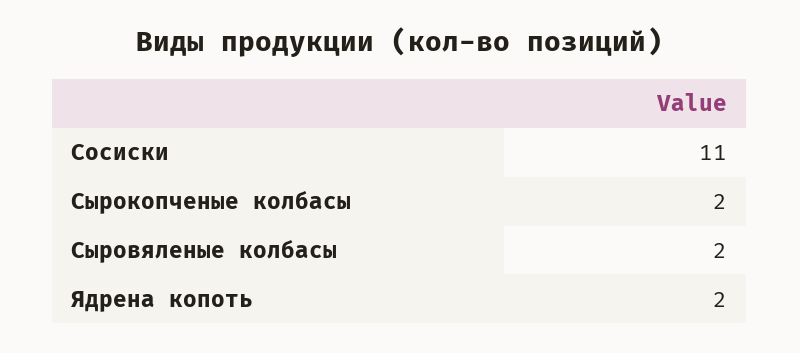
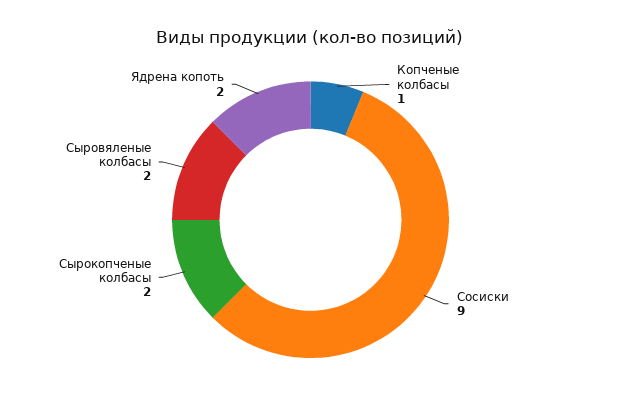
Сосиски: 11 -> 9
Копченые колбасы: none -> 1

